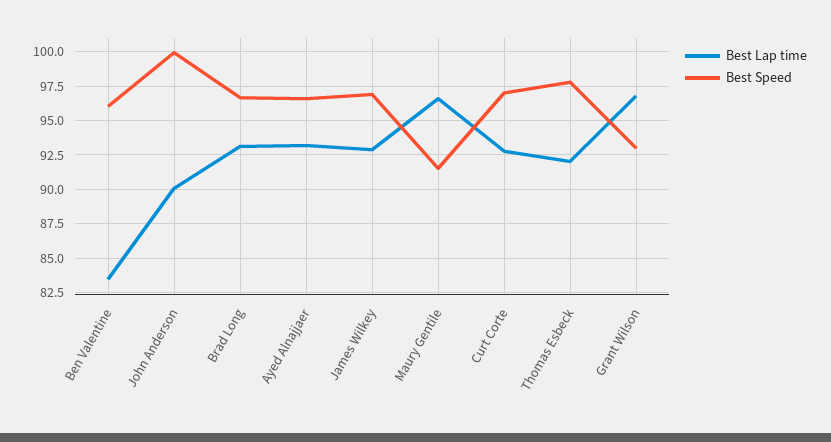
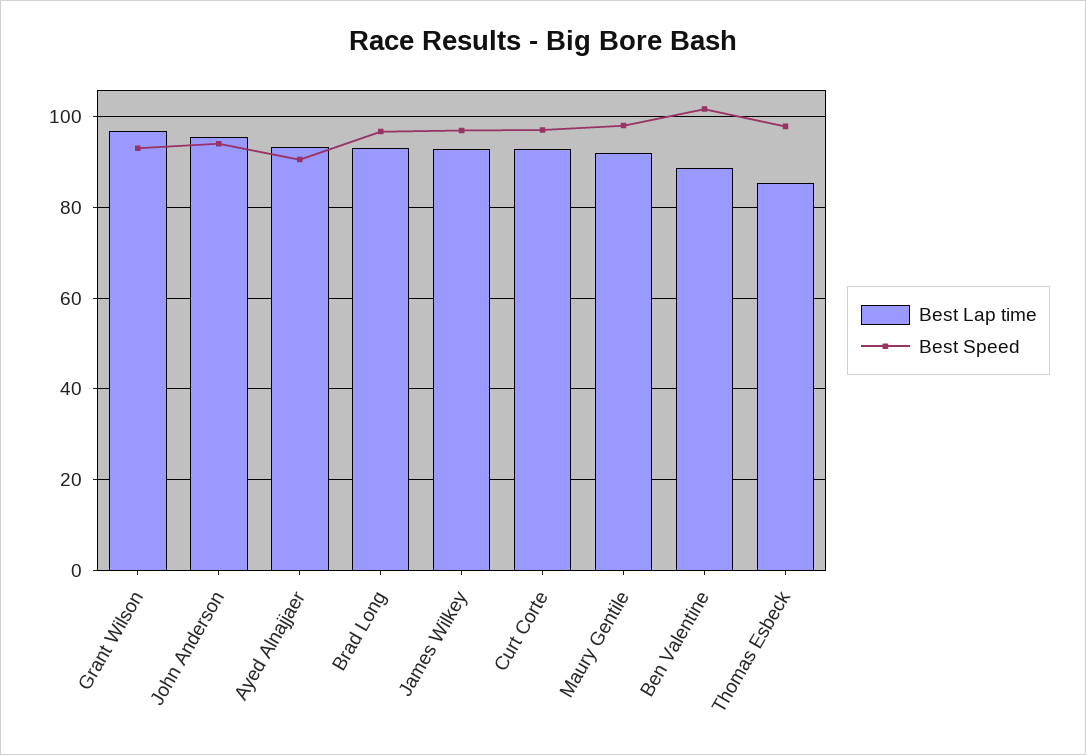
Best Lap time, Ben Valentine: 83.5 -> 88
Best Speed, Ben Valentine: 96 -> 102
Best Lap time, John Anderson: 90 -> 96
Best Speed, John Anderson: 100 -> 94
Best Speed, Ayed Alnajjaer: 96.5 -> 90
Best Lap time, Maury Gentile: 96.5 -> 92
Best Speed, Maury Gentile: 91.5 -> 98
Best Lap time, Thomas Esbeck: 92 -> 86

